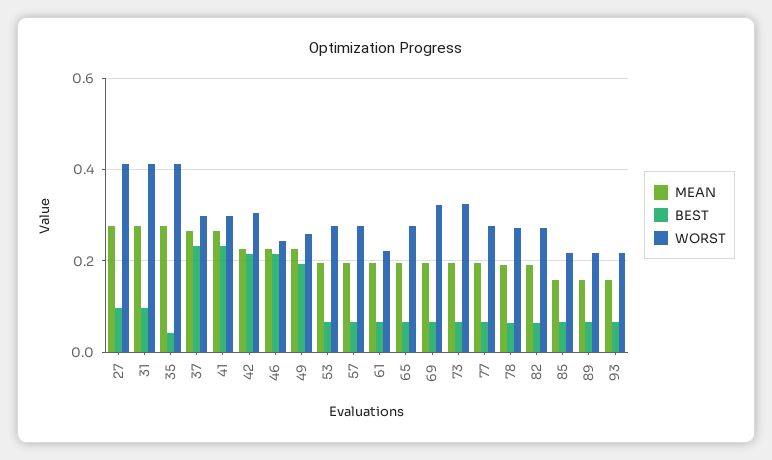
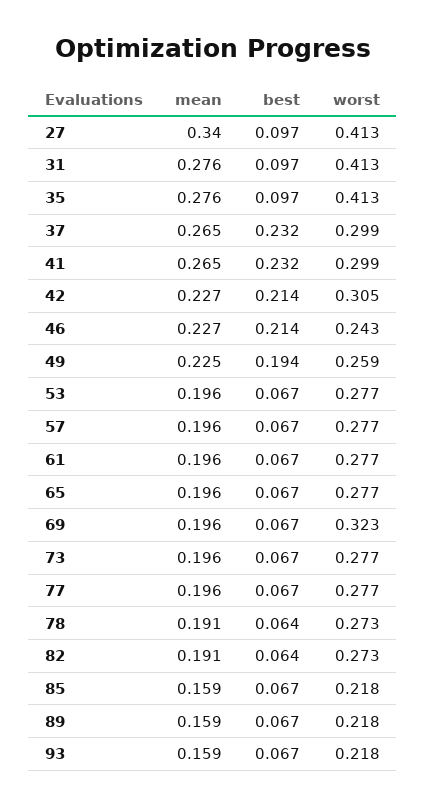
MEAN, 27: 0.28 -> 0.34
BEST, 35: 0.04 -> 0.097
WORST, 61: 0.22 -> 0.277
WORST, 73: 0.32 -> 0.277

